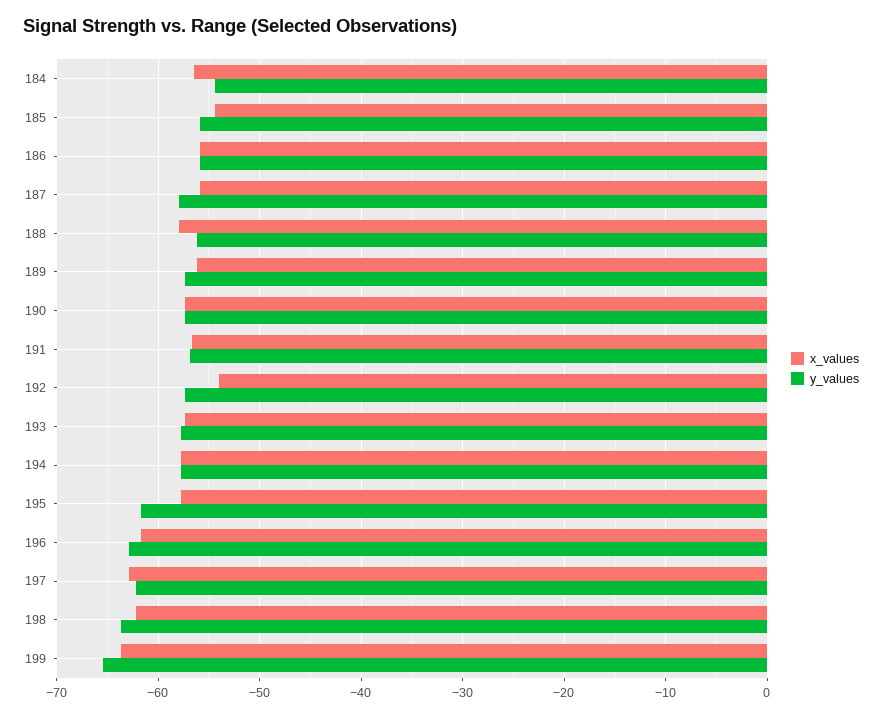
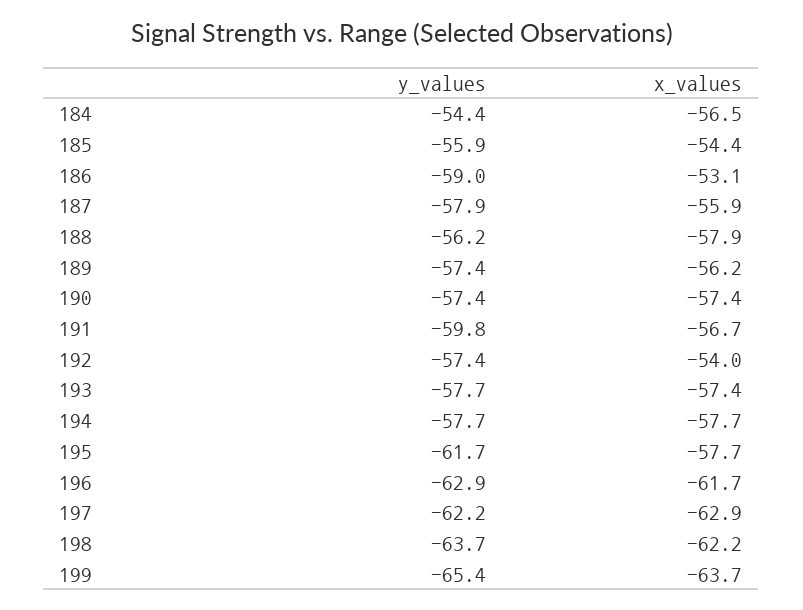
x_values, 186: -56 -> -53.1
y_values, 186: -56 -> -59
y_values, 191: -57 -> -59.8

